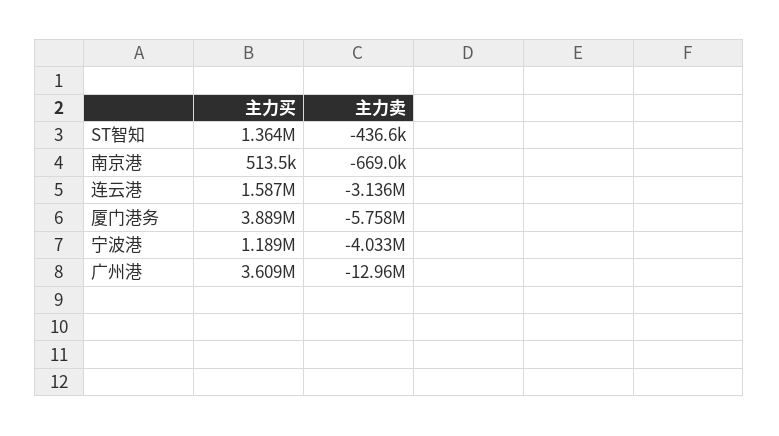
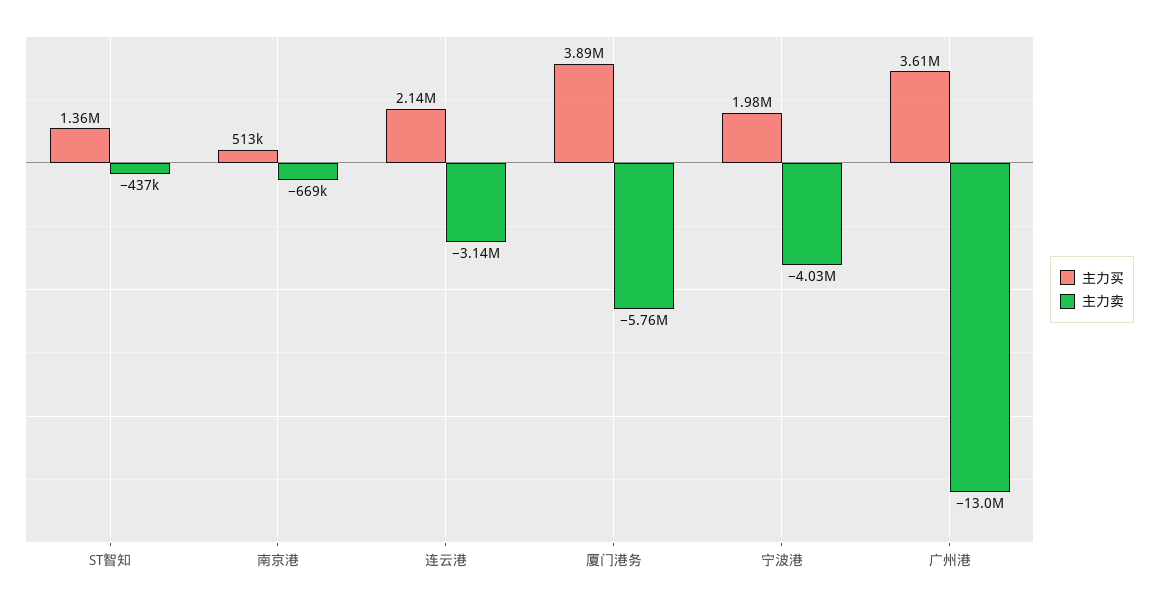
主力买, 连云港: 1587000 -> 2140000
主力买, 宁波港: 1189000 -> 1980000

